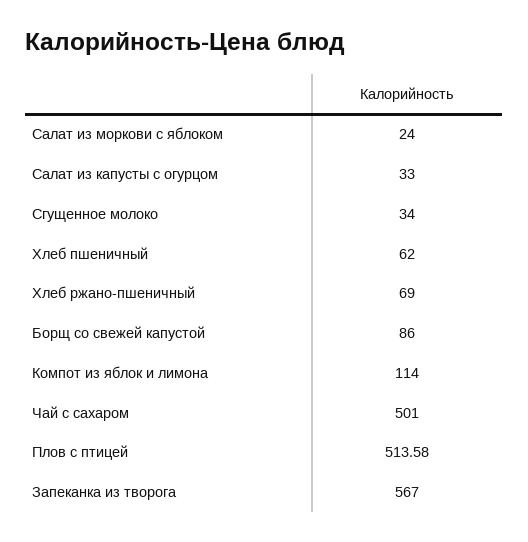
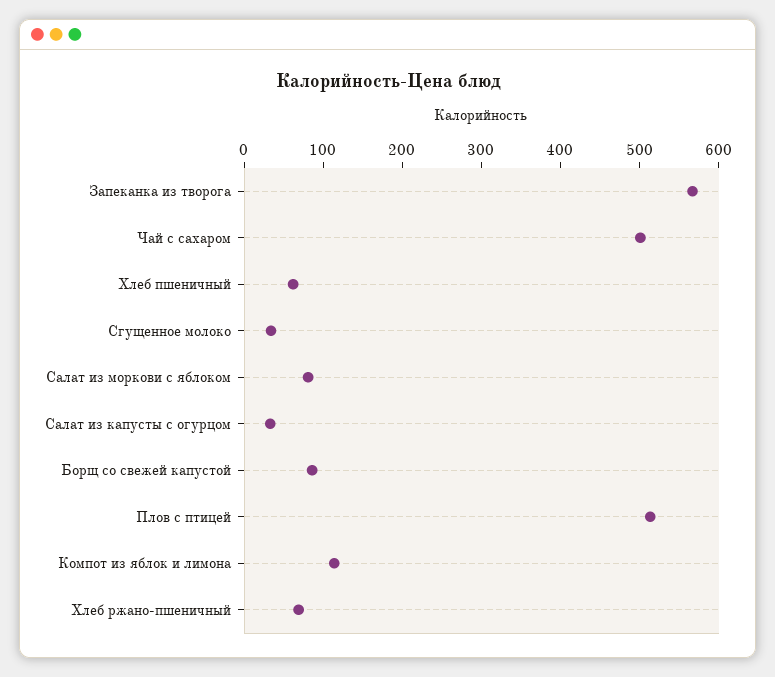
Салат из моркови с яблоком: 24 -> 80

